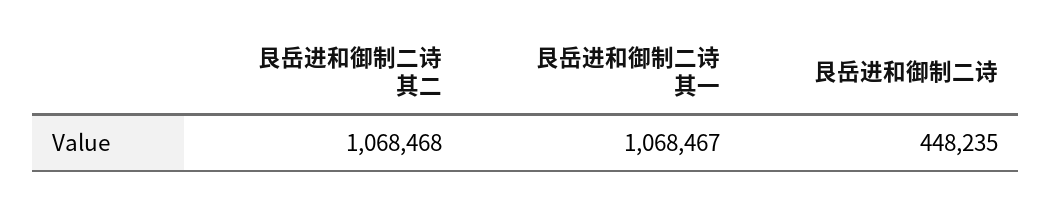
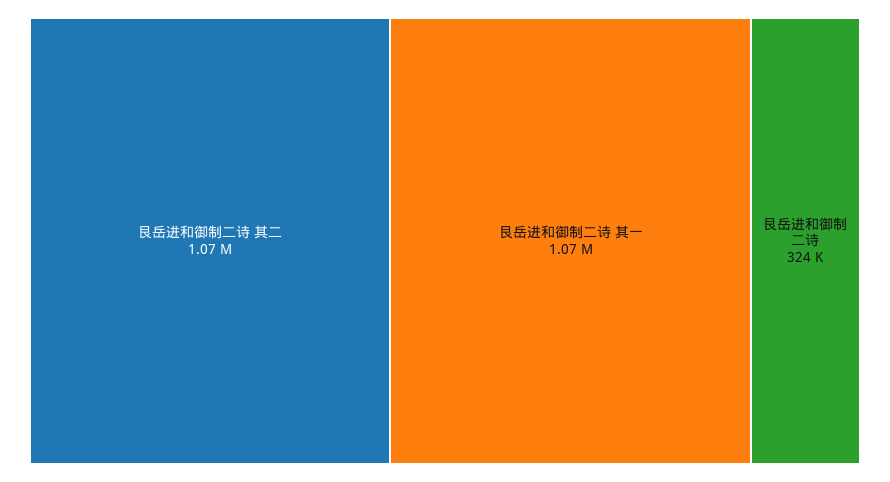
艮岳进和御制二诗: 448235 -> 324000

